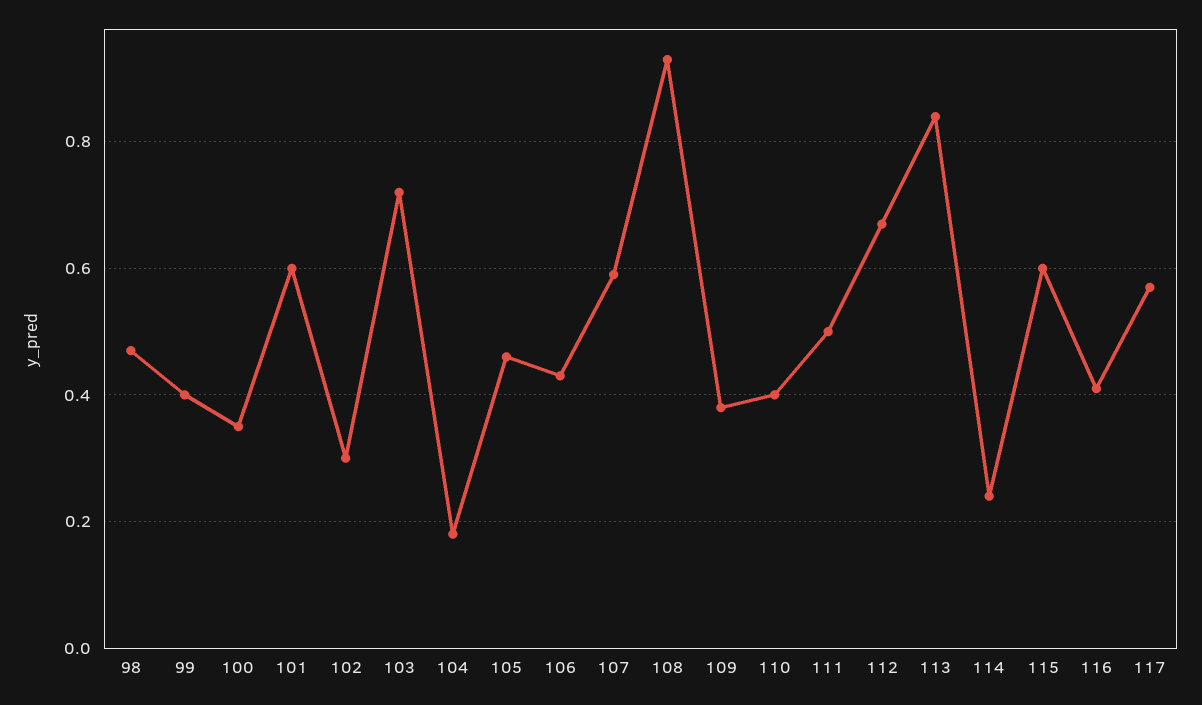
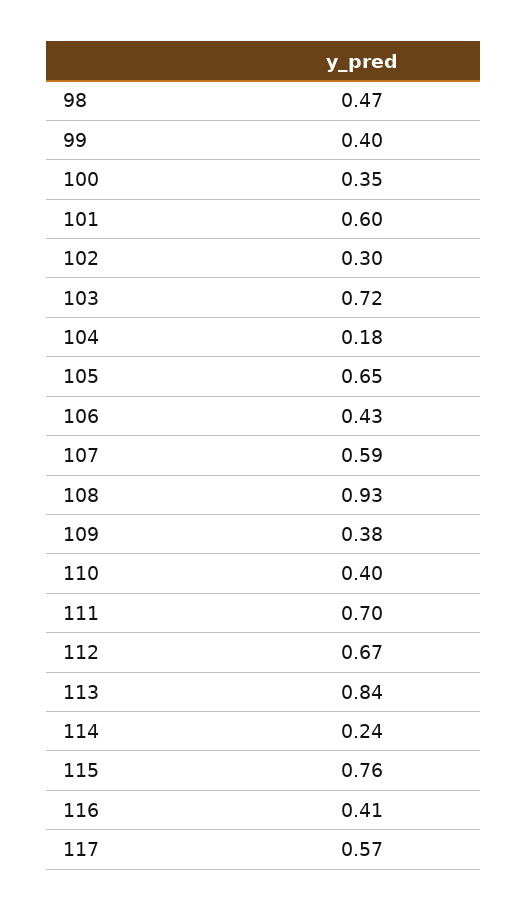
105: 0.45 -> 0.65
111: 0.5 -> 0.7
115: 0.6 -> 0.76

